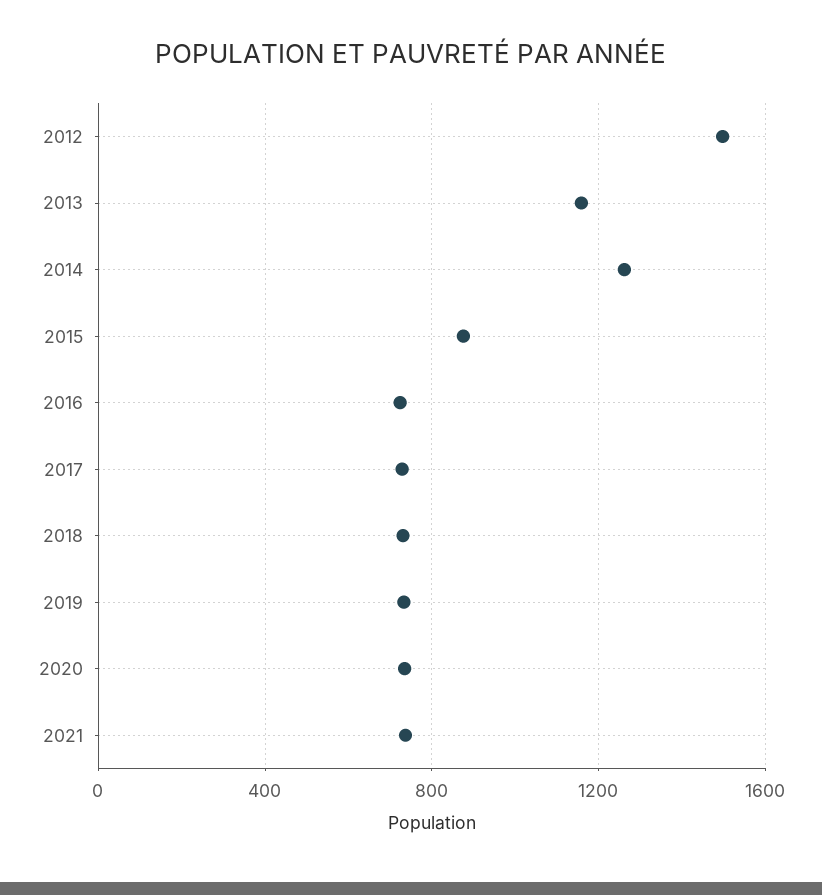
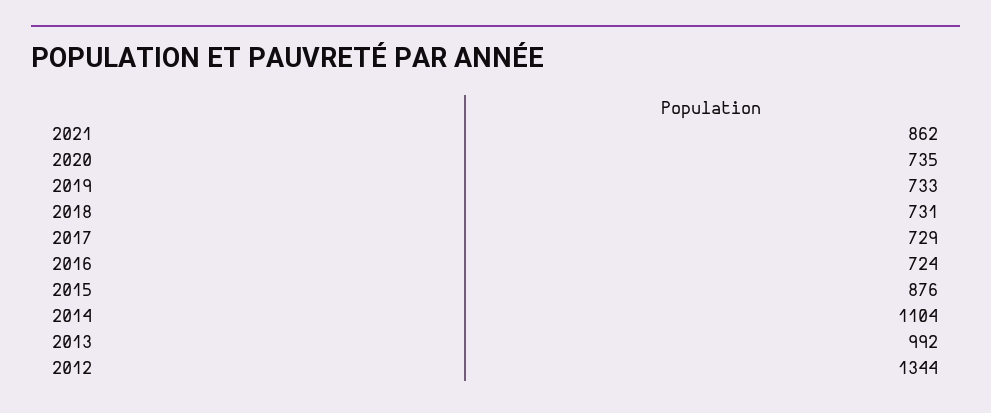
2012: 1500 -> 1344
2013: 1150 -> 992
2014: 1250 -> 1104
2021: 750 -> 862

